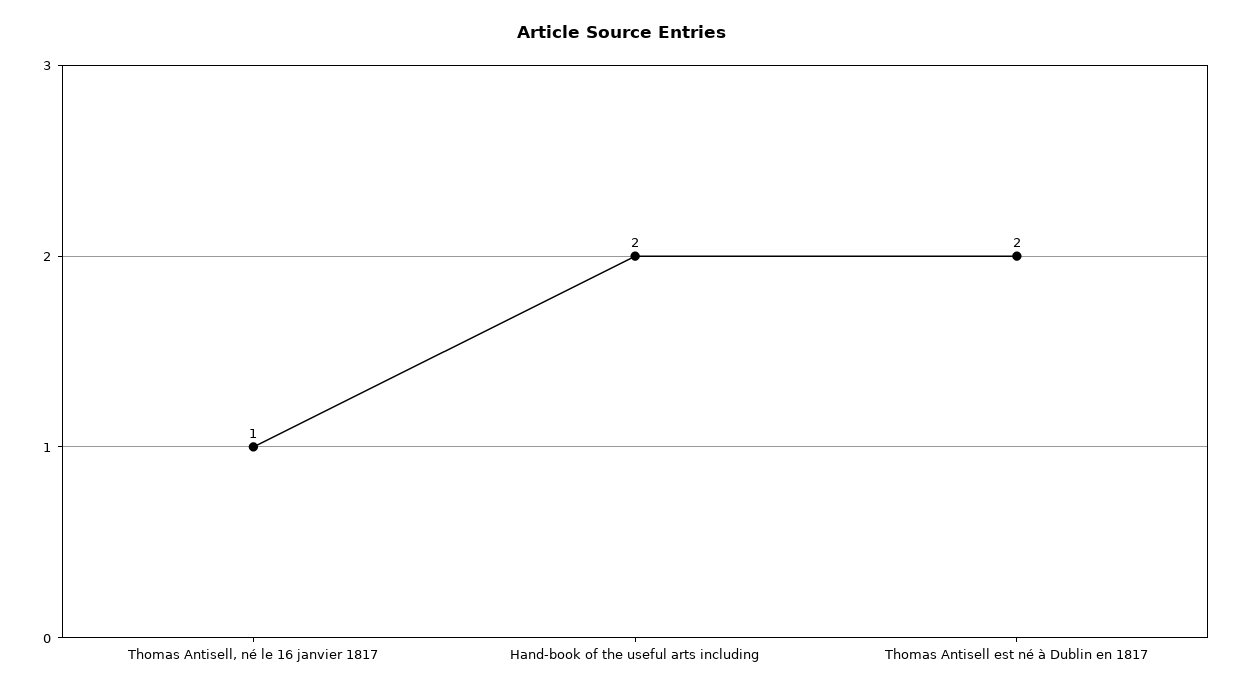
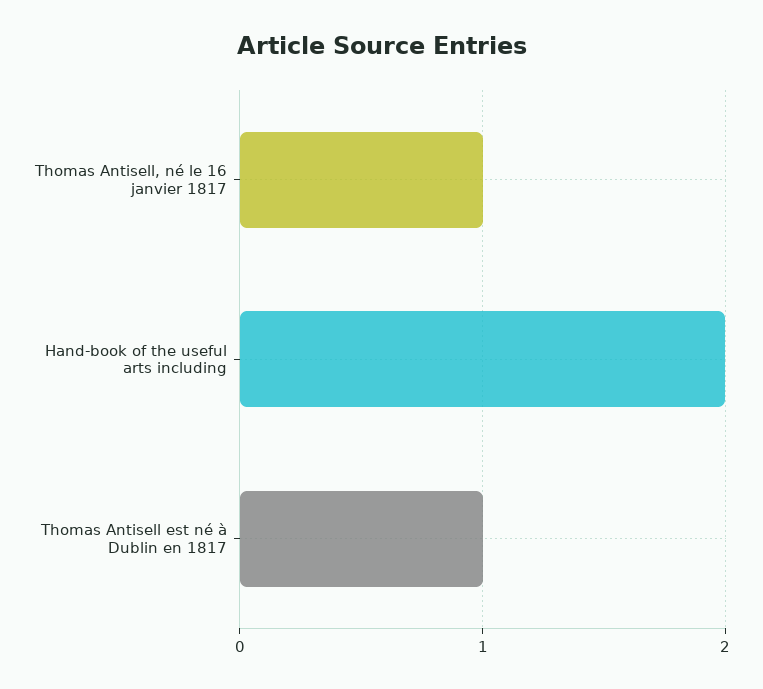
Thomas Antisell est né à Dublin en 1817: 2 -> 1

